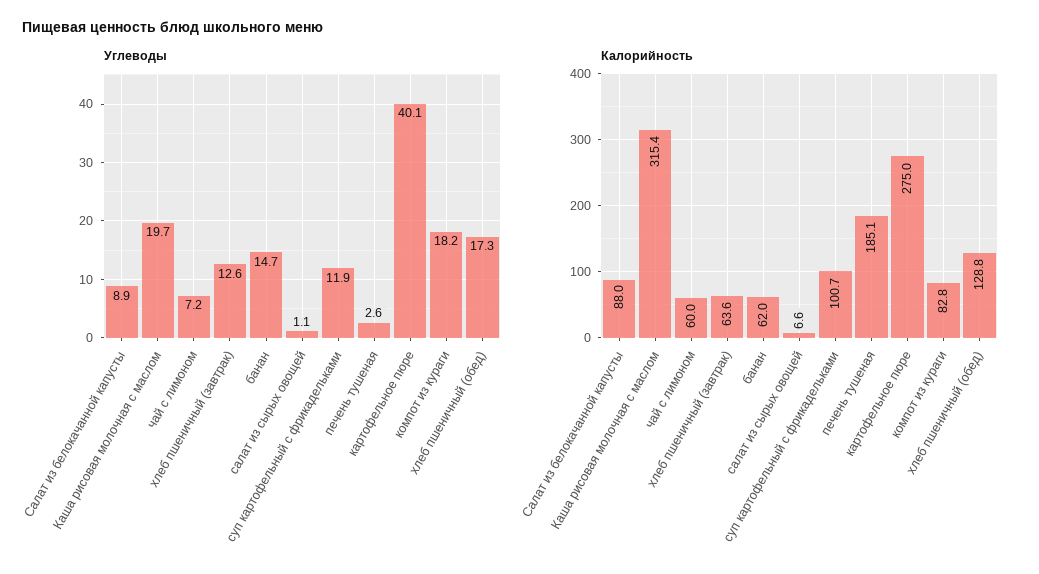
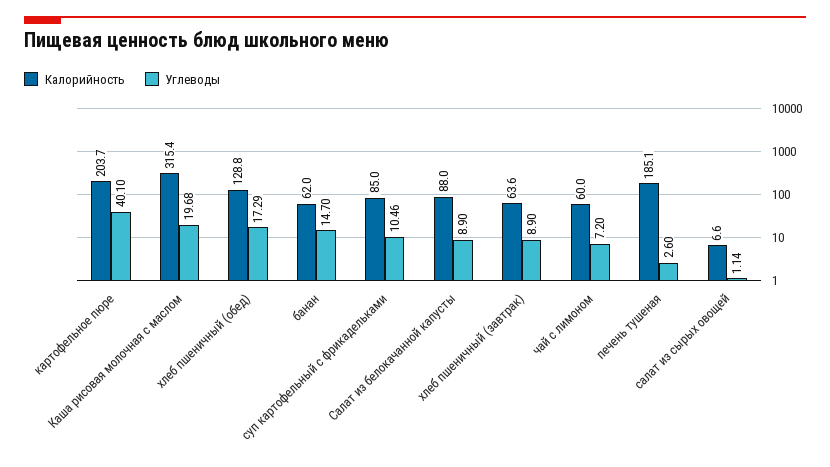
Углеводы, хлеб пшеничный (завтрак): 12.6 -> 8.9
Углеводы, суп картофельный с фрикадельками: 11.9 -> 10.46
Углеводы, компот из кураги: 18.2 -> none
Калорийность, суп картофельный с фрикадельками: 100.7 -> 85
Калорийность, картофельное пюре: 275 -> 203.7
Калорийность, компот из кураги: 82.8 -> none

